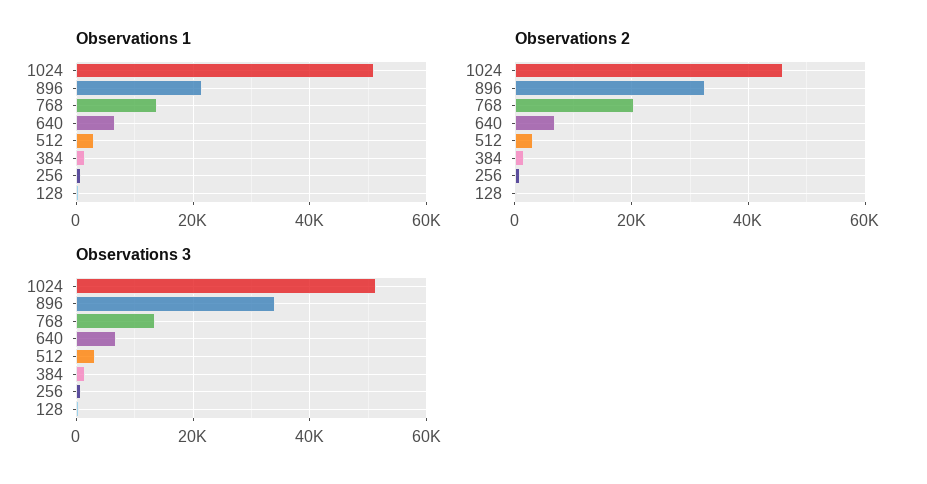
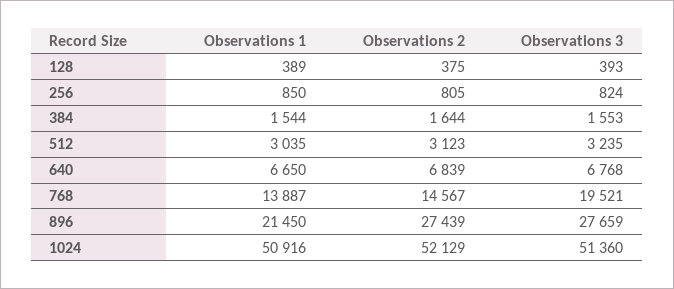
Observations 2, 1024: 46000 -> 52129
Observations 2, 896: 32000 -> 27439
Observations 2, 768: 20000 -> 14567
Observations 3, 896: 34000 -> 27659
Observations 3, 768: 14000 -> 19521

